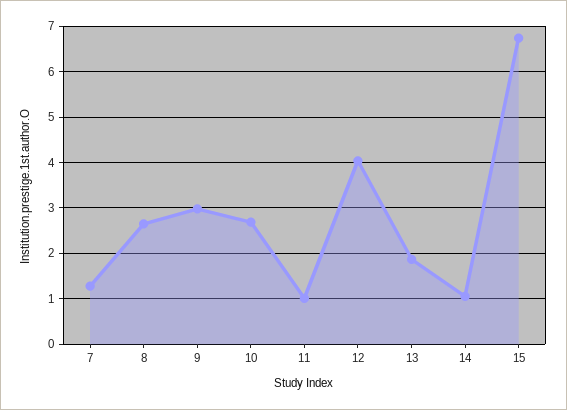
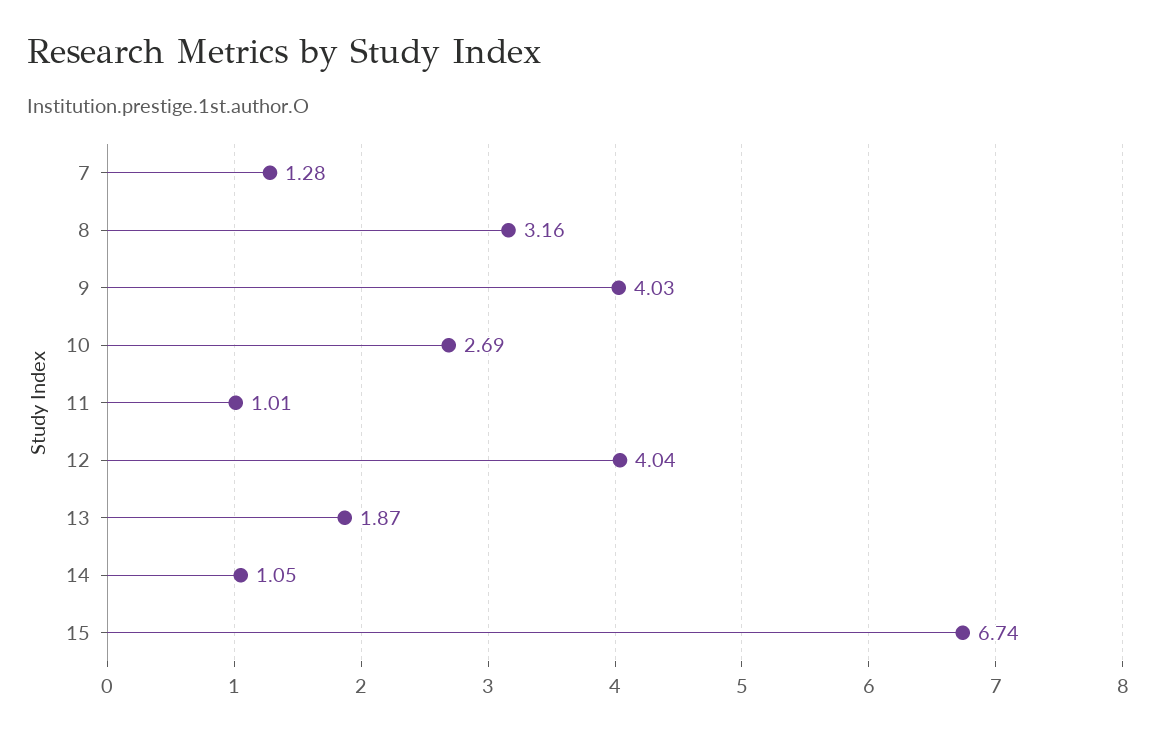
8: 2.6 -> 3.16
9: 3 -> 4.03

